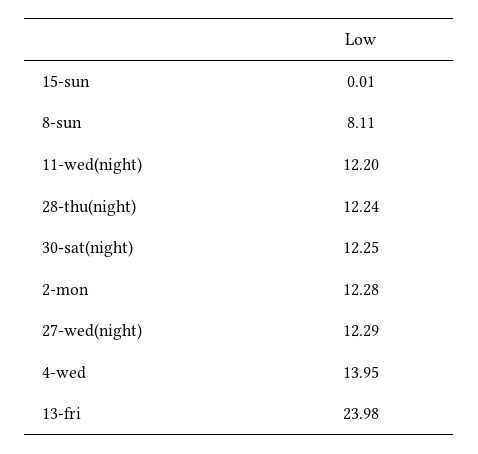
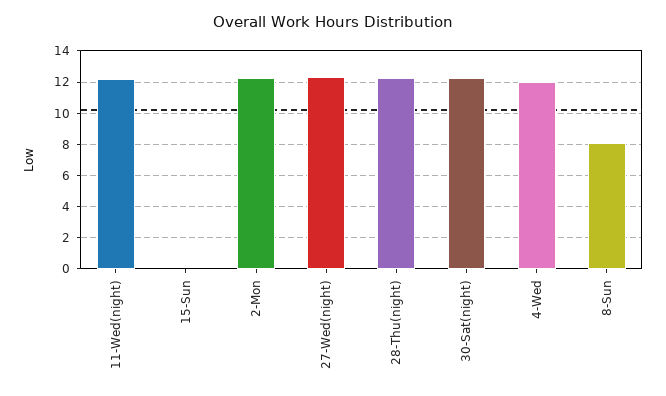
4-wed: 13.95 -> 12
13-fri: 23.98 -> none

